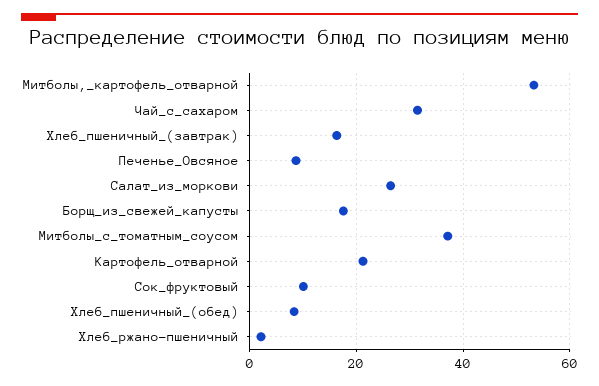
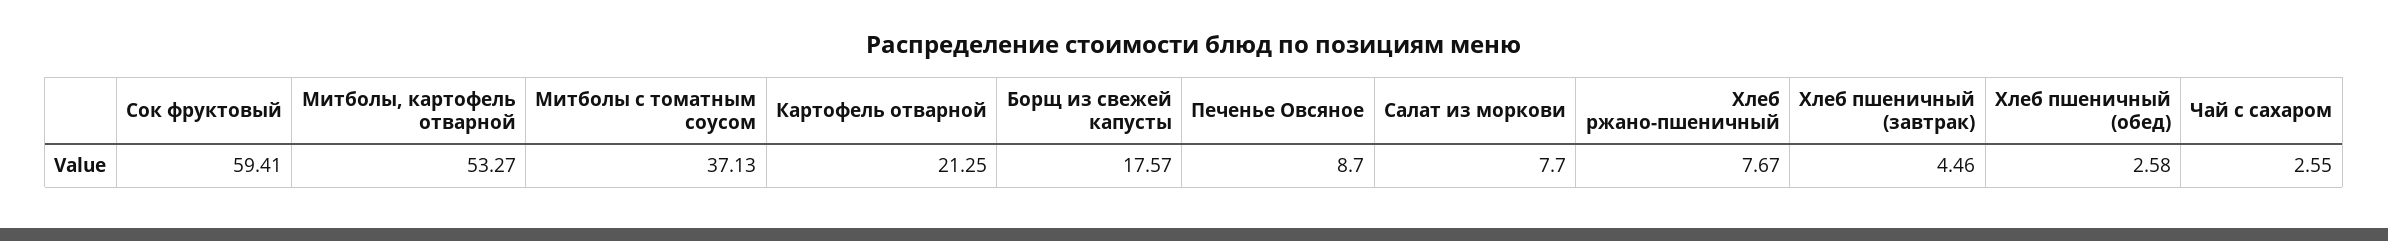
Чай_с_сахаром: 32 -> 2.55
Хлеб_пшеничный_(завтрак): 16 -> 4.46
Салат_из_моркови: 26 -> 7.7
Сок_фруктовый: 10 -> 59.41
Хлеб_пшеничный_(обед): 8 -> 2.58
Хлеб_ржано-пшеничный: 2 -> 7.67

